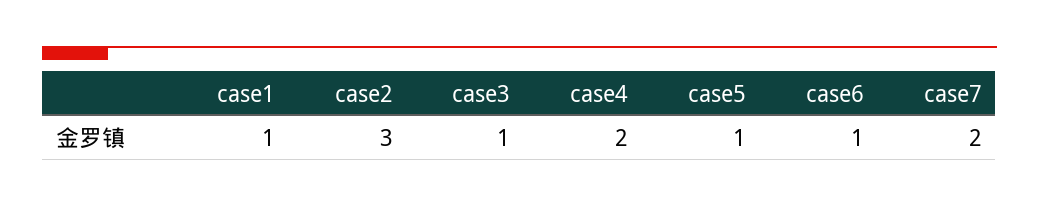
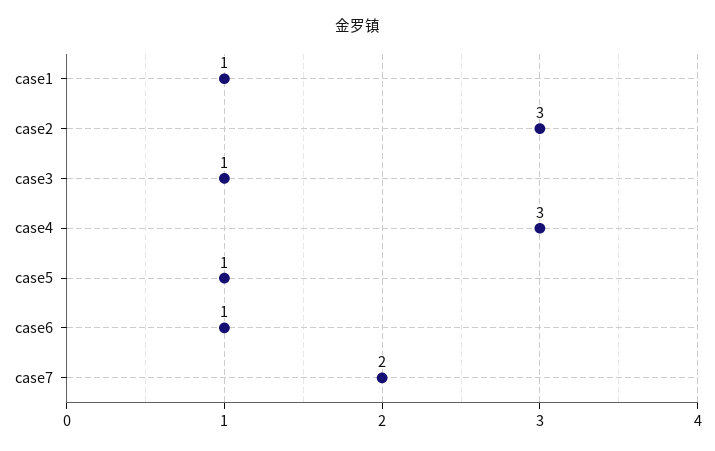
case4: 2 -> 3

